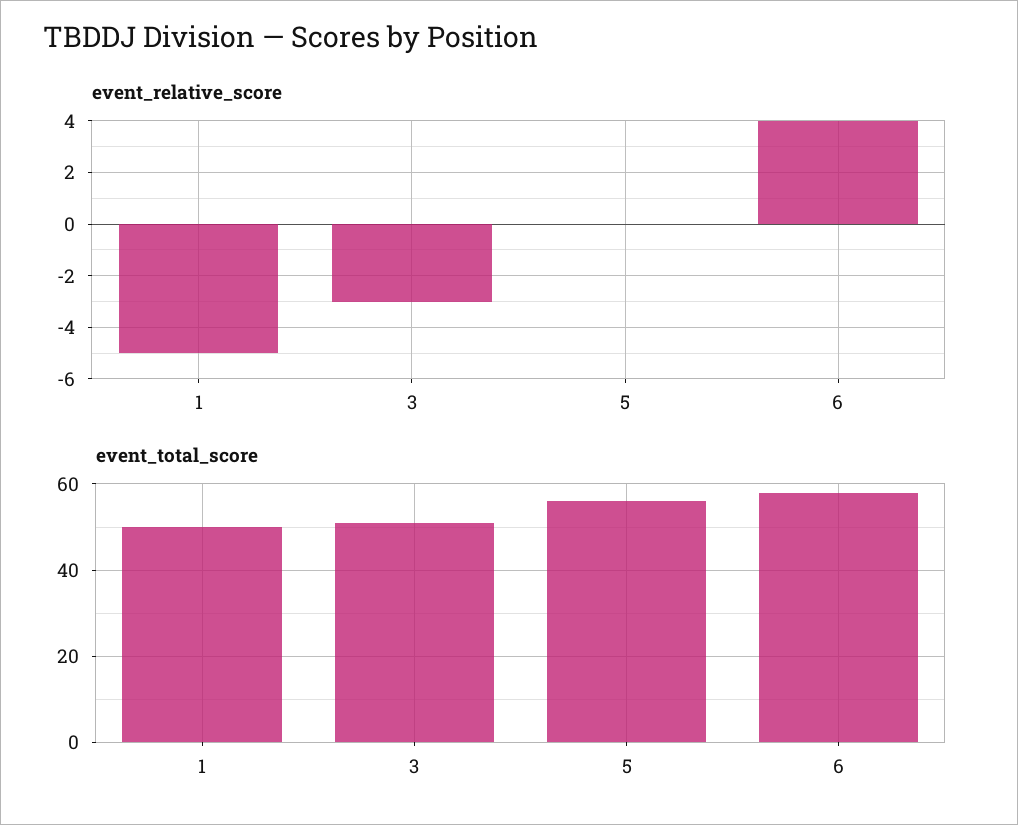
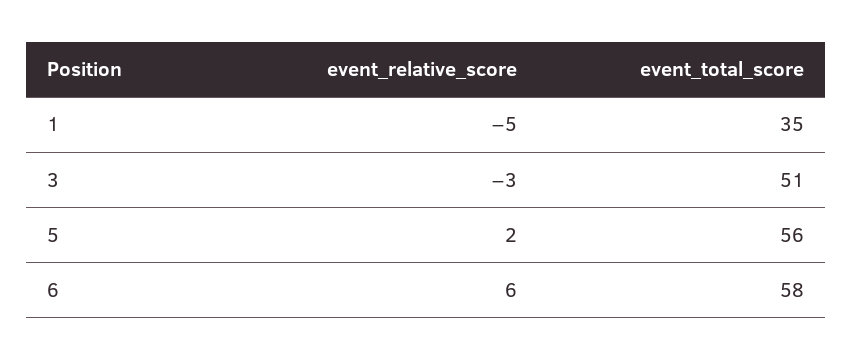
event_relative_score, 5: 0 -> 2
event_relative_score, 6: 4 -> 6
event_total_score, 1: 50 -> 35

